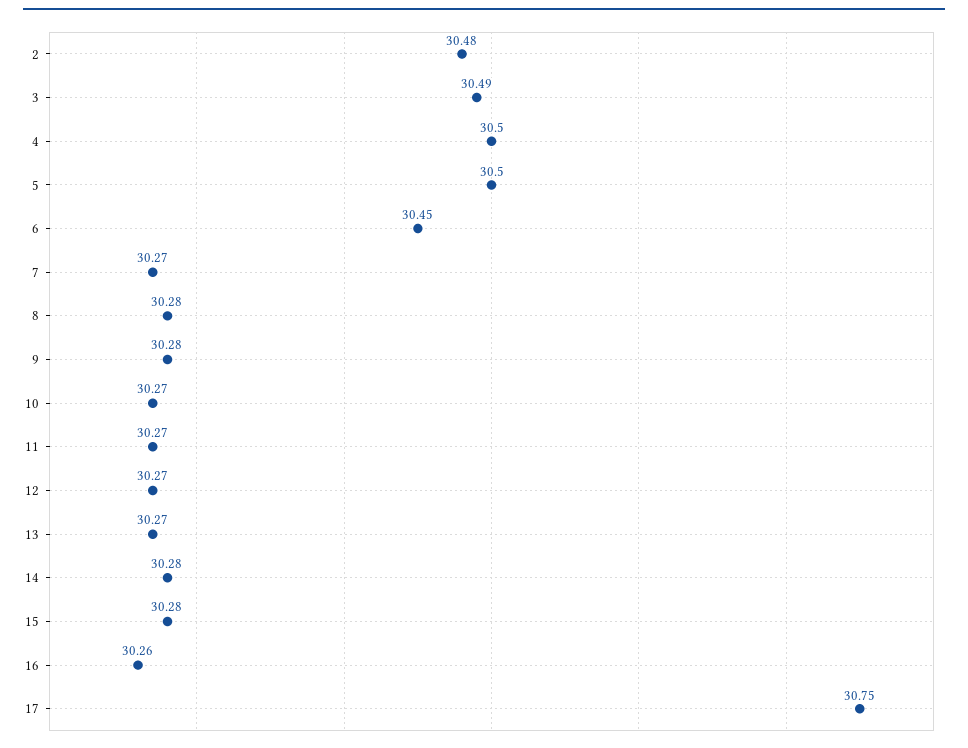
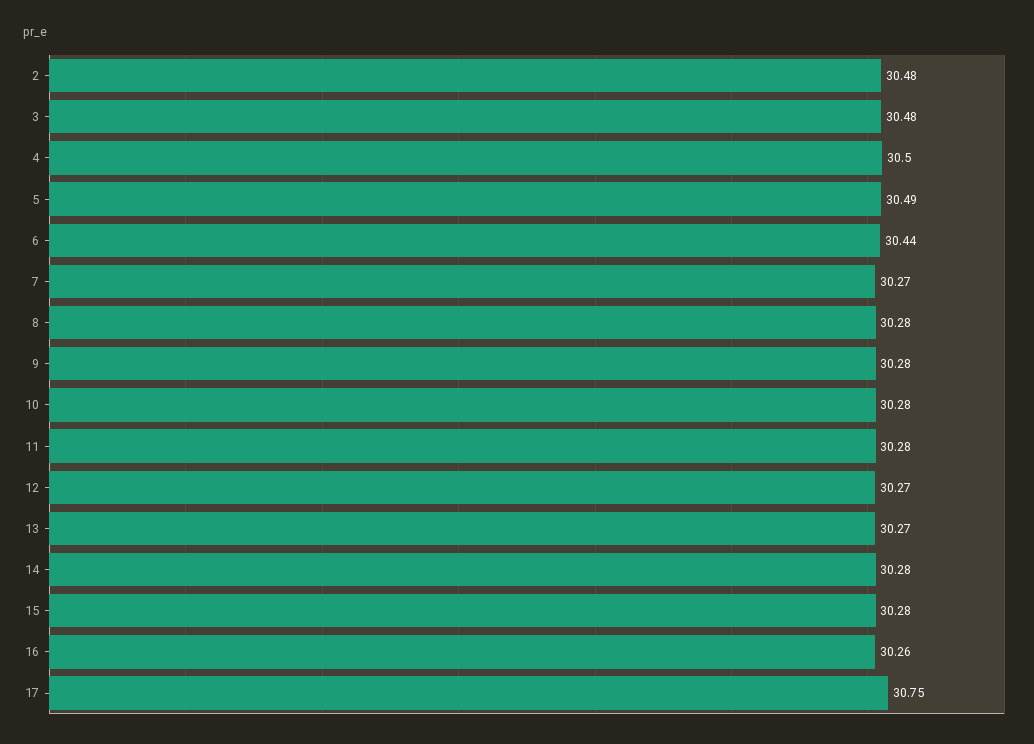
3: 30.49 -> 30.48
5: 30.5 -> 30.49
6: 30.45 -> 30.44
10: 30.27 -> 30.28
11: 30.27 -> 30.28

